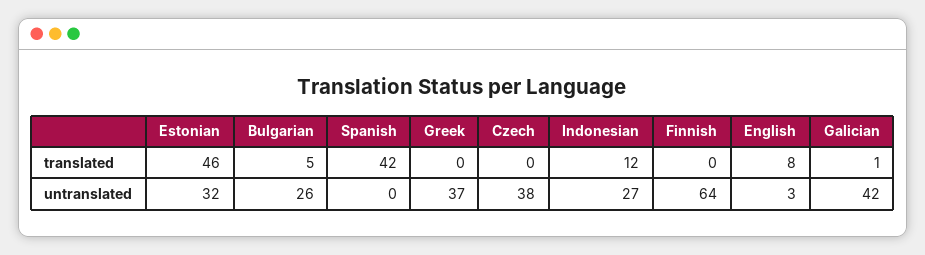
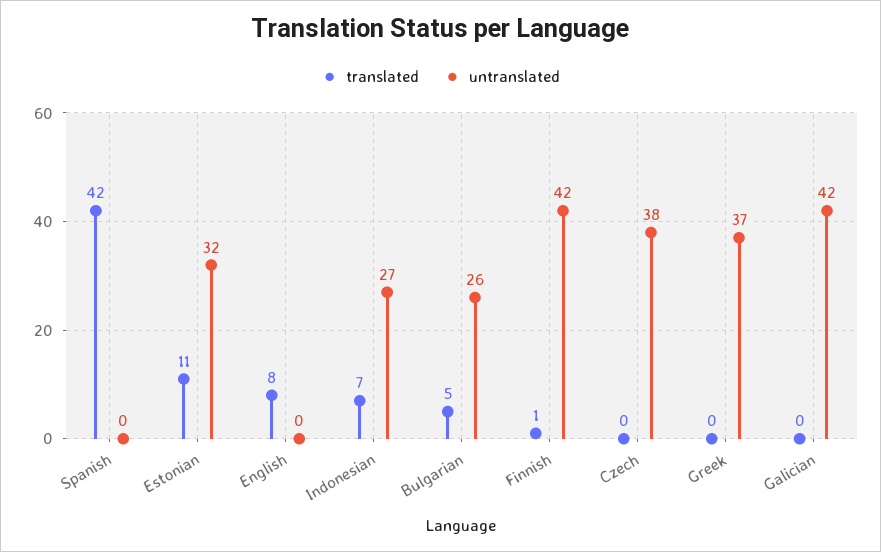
translated, Estonian: 46 -> 11
translated, Indonesian: 12 -> 7
translated, Finnish: 0 -> 1
translated, Galician: 1 -> 0
untranslated, Finnish: 64 -> 42
untranslated, English: 3 -> 0

